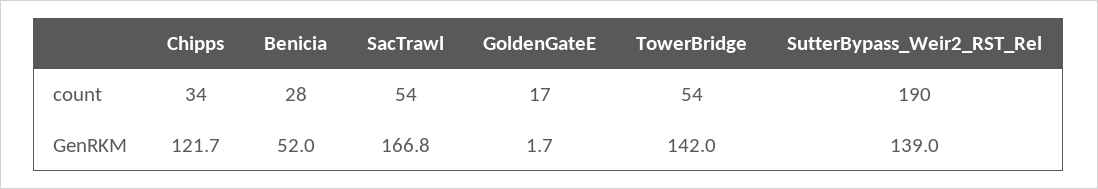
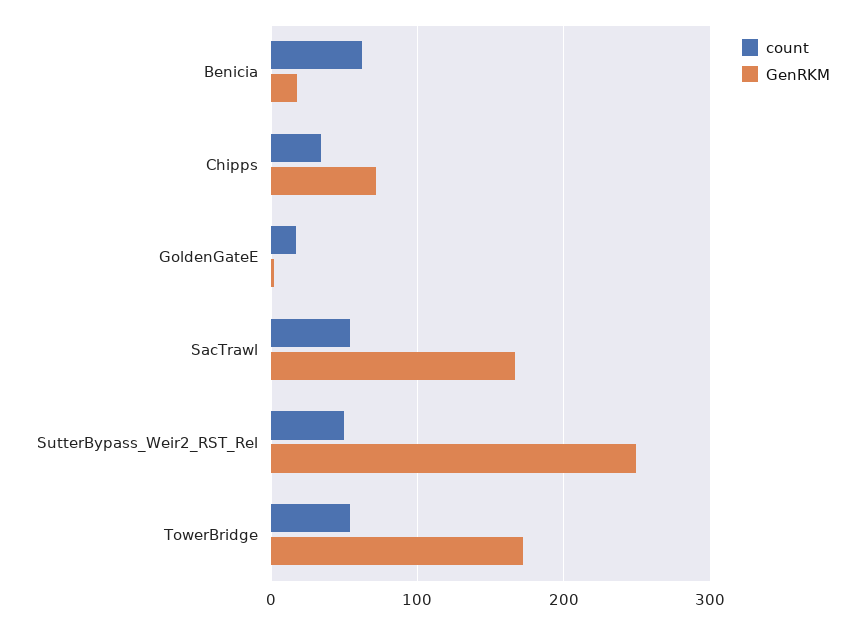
count, Benicia: 28 -> 60
count, SutterBypass_Weir2_RST_Rel: 190 -> 50
GenRKM, Chipps: 121.7 -> 70
GenRKM, Benicia: 52 -> 20
GenRKM, TowerBridge: 142 -> 170
GenRKM, SutterBypass_Weir2_RST_Rel: 139 -> 250

